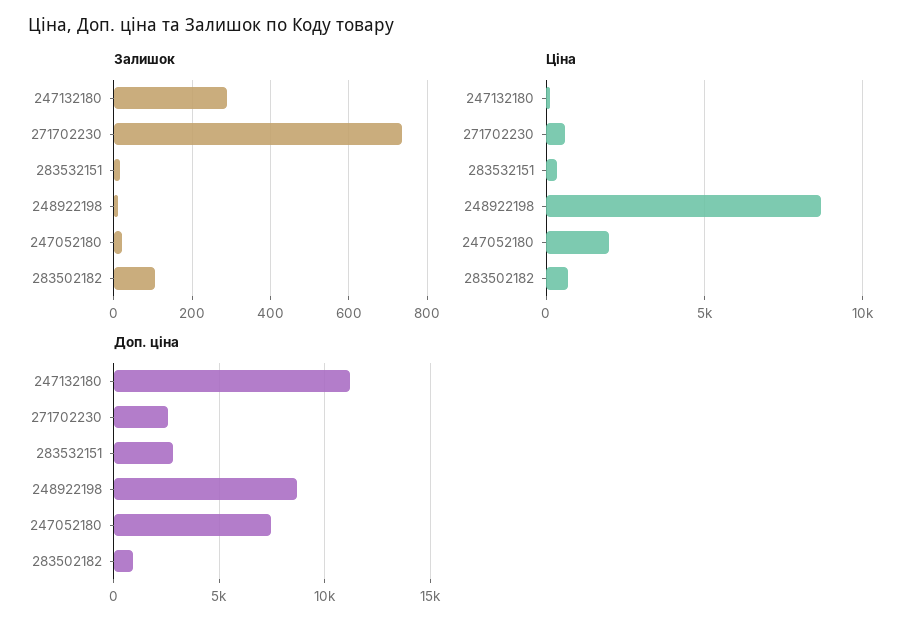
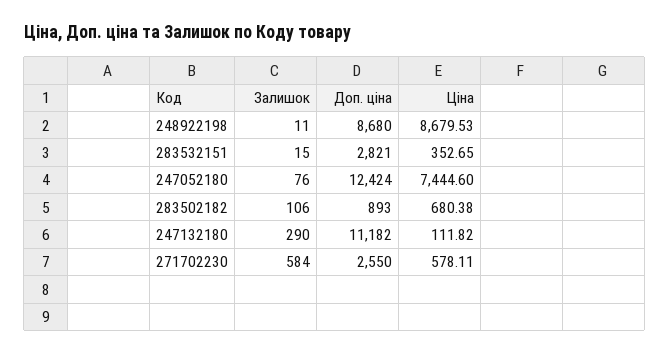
Залишок, 271702230: 740 -> 584
Залишок, 247052180: 20 -> 76
Ціна, 247052180: 2000 -> 7444.6
Доп. ціна, 247052180: 7500 -> 12424

